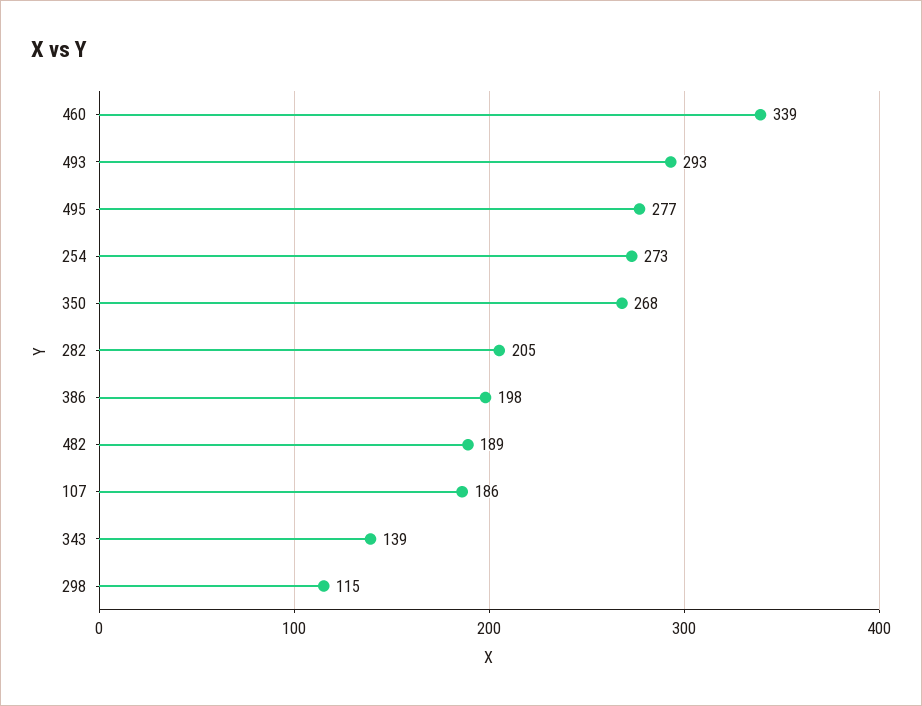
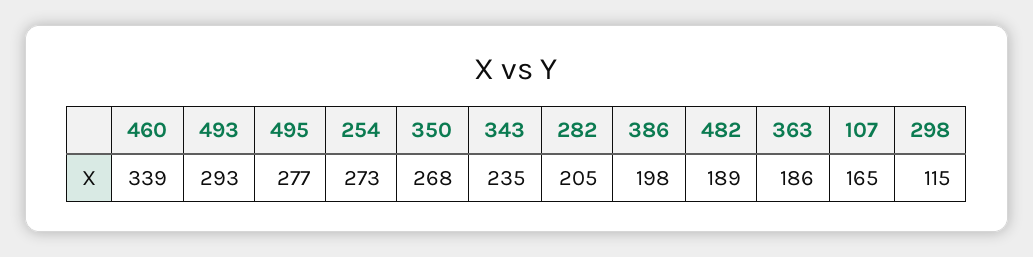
107: 186 -> 165
343: 139 -> 235
363: none -> 186

